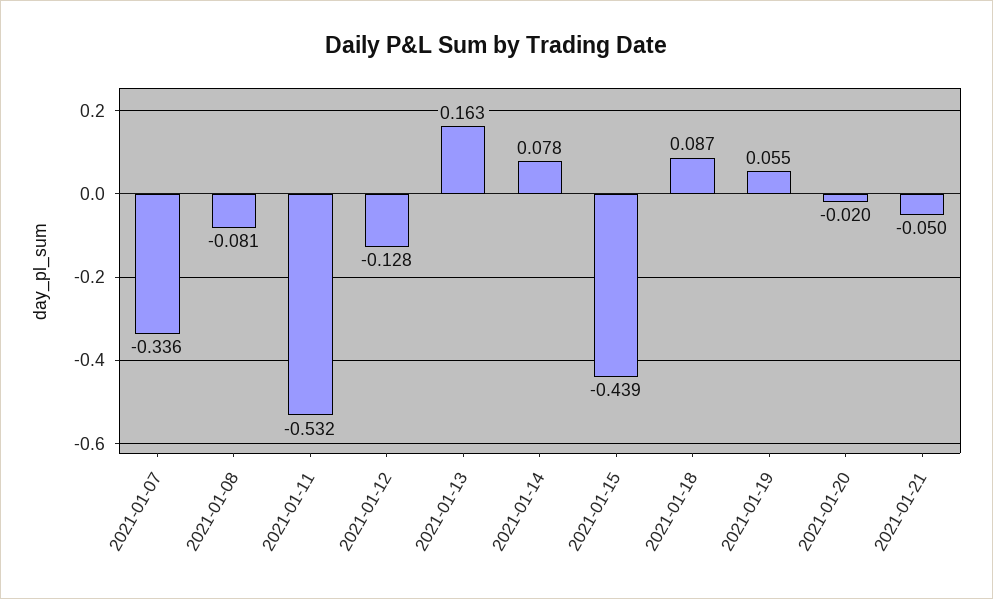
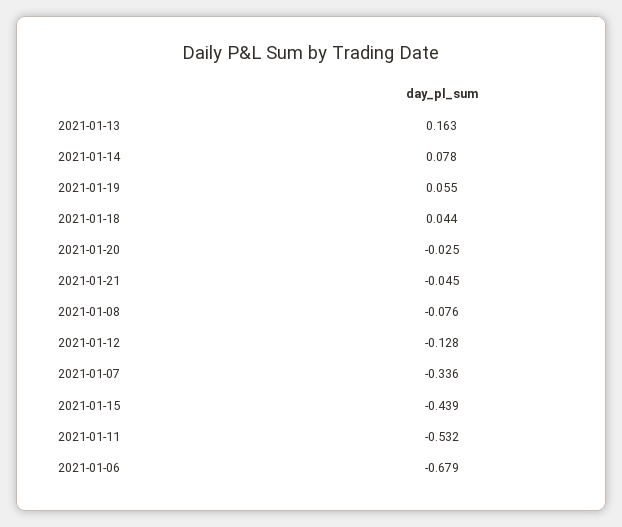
2021-01-08: -0.081 -> -0.076
2021-01-18: 0.087 -> 0.044
2021-01-20: -0.02 -> -0.025
2021-01-21: -0.05 -> -0.045
2021-01-06: none -> -0.679

